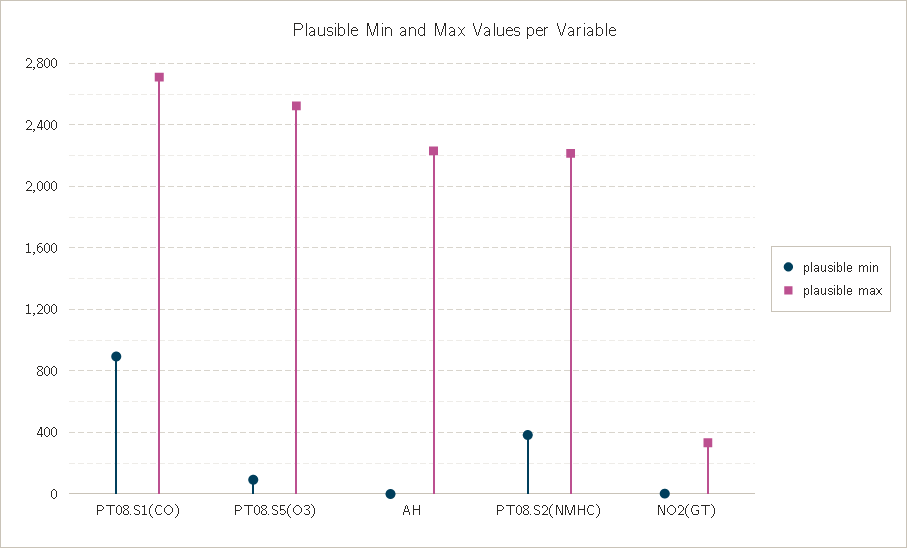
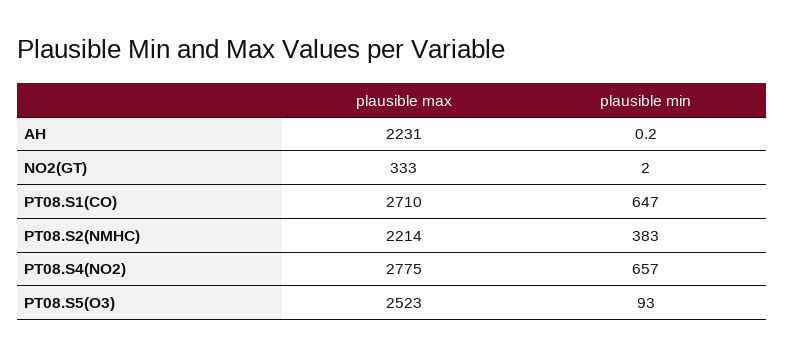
plausible min, PT08.S1(CO): 900 -> 647
plausible max, PT08.S4(NO2): none -> 2775
plausible min, PT08.S4(NO2): none -> 657

